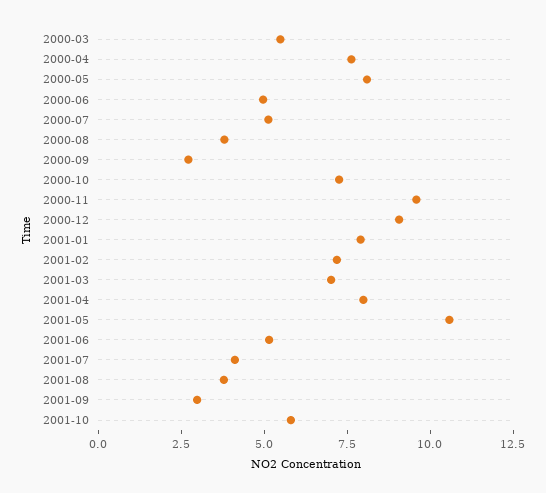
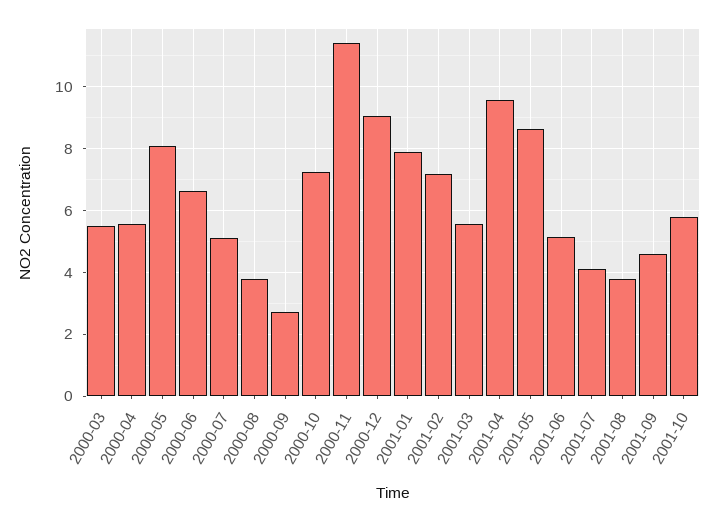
2000-04: 7.5 -> 5.6
2000-06: 5 -> 6.6
2000-11: 9.5 -> 11.4
2001-03: 7 -> 5.6
2001-04: 8 -> 9.6
2001-05: 10.5 -> 8.6
2001-09: 3 -> 4.6

